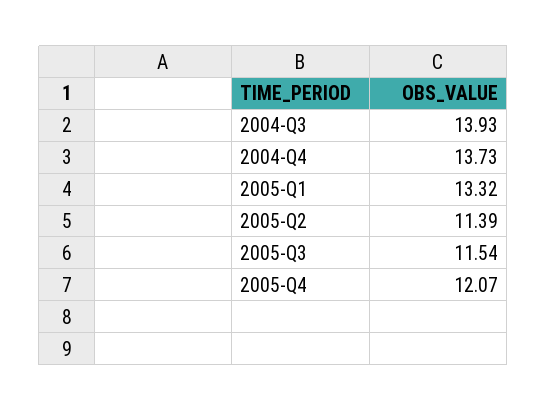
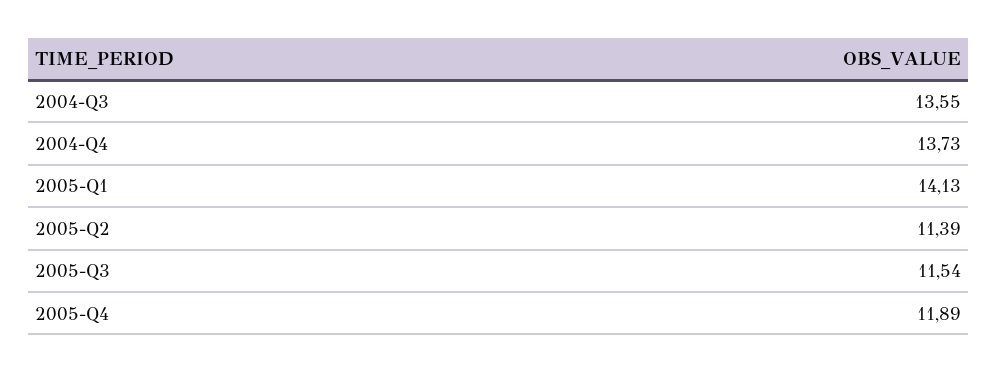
2004-Q3: 13.93 -> 13.55
2005-Q1: 13.32 -> 14.13
2005-Q4: 12.07 -> 11.89

